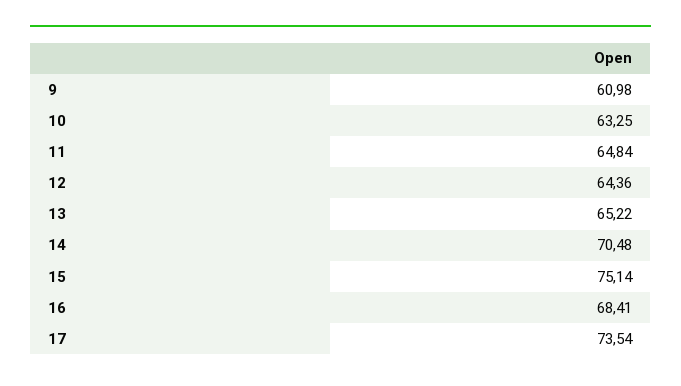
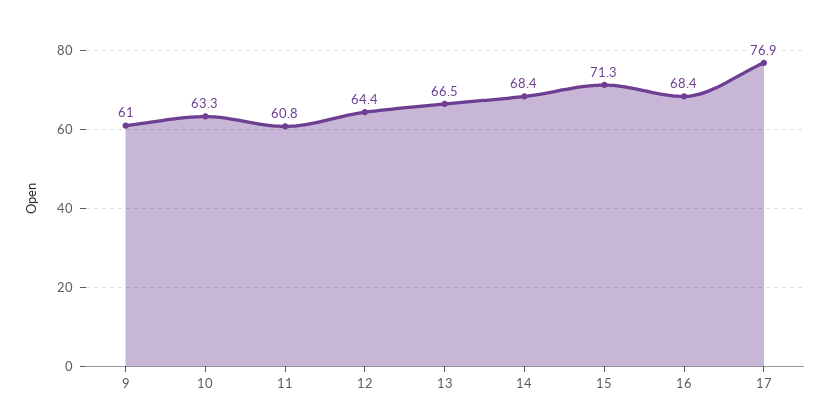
11: 64.84 -> 60.8
13: 65.22 -> 66.5
14: 70.48 -> 68.4
15: 75.14 -> 71.3
17: 73.54 -> 76.9

